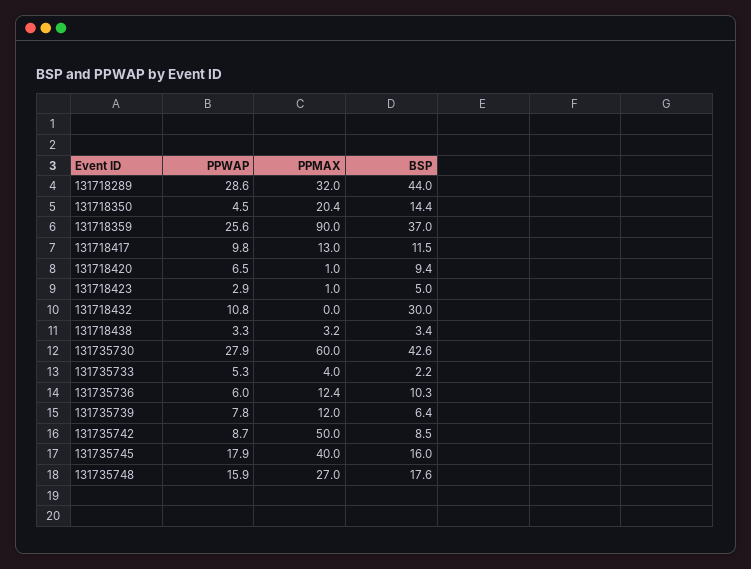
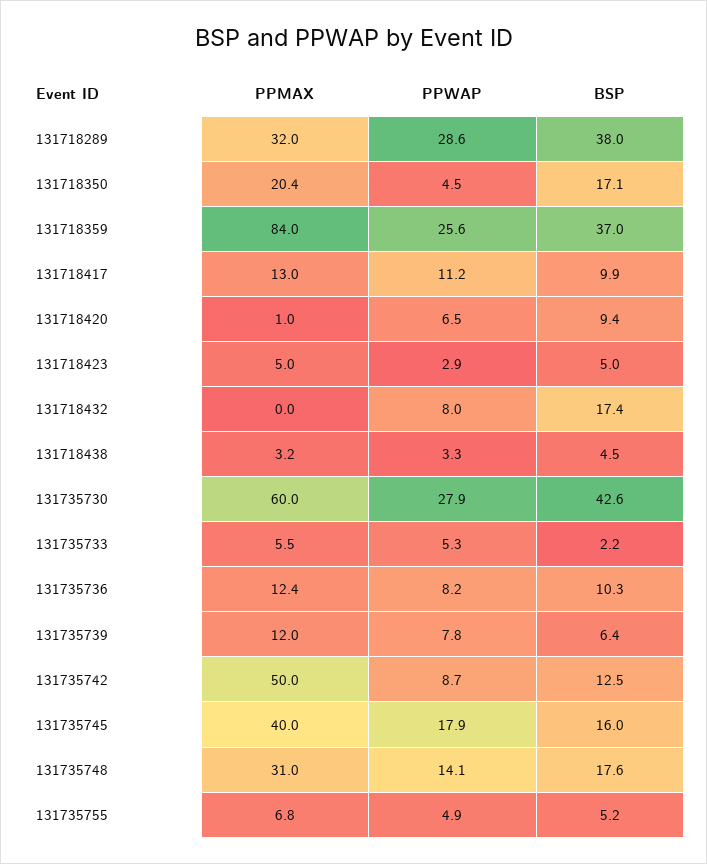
BSP, 131718289: 44 -> 38
BSP, 131718350: 14.4 -> 17.1
PPMAX, 131718359: 90 -> 84
PPWAP, 131718417: 9.8 -> 11.2
BSP, 131718417: 11.5 -> 9.9
PPMAX, 131718423: 1 -> 5
PPWAP, 131718432: 10.8 -> 8
BSP, 131718432: 30 -> 17.4
BSP, 131718438: 3.4 -> 4.5
PPMAX, 131735733: 4 -> 5.5
PPWAP, 131735736: 6 -> 8.2
BSP, 131735742: 8.5 -> 12.5
PPWAP, 131735748: 15.9 -> 14.1
PPMAX, 131735748: 27 -> 31
PPMAX, 131735755: none -> 6.8
PPWAP, 131735755: none -> 4.9
BSP, 131735755: none -> 5.2

